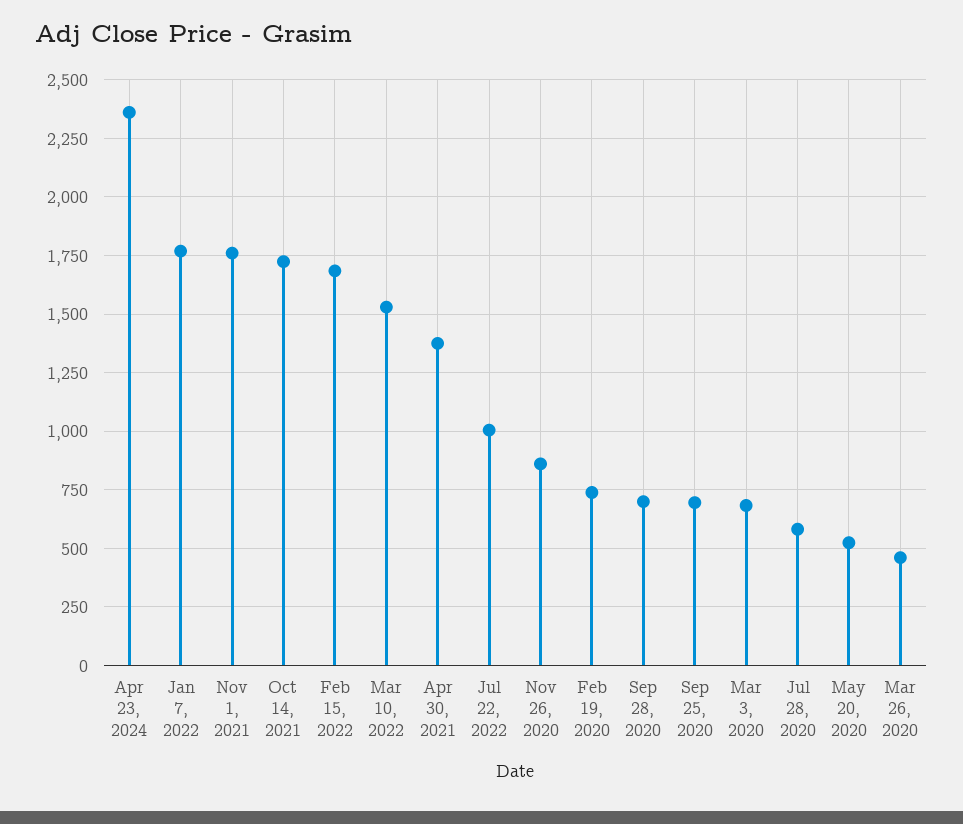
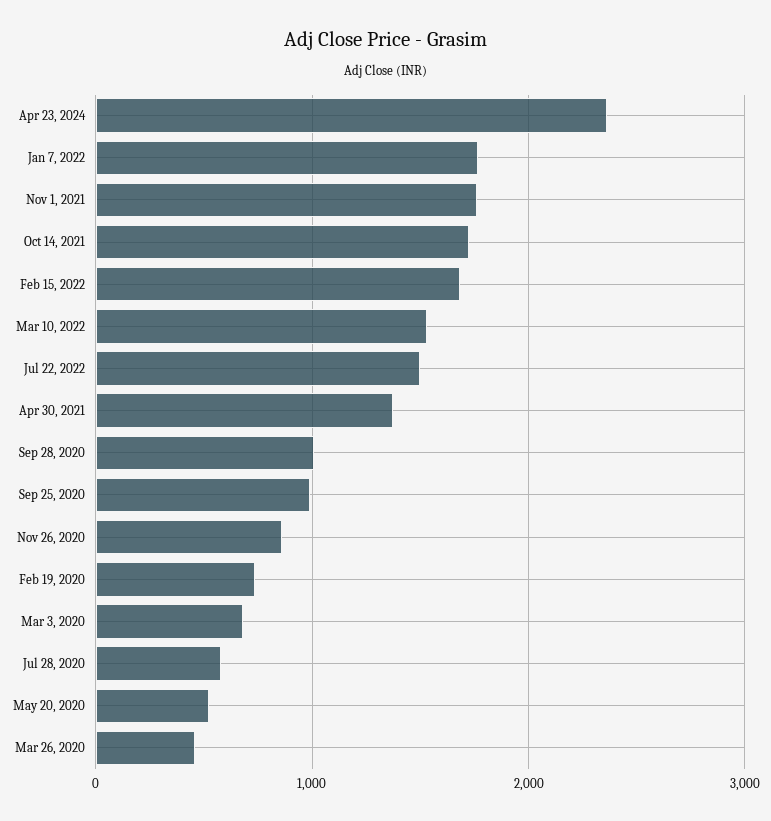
Jul 22, 2022: 1000 -> 1500
Sep 28, 2020: 700 -> 1000
Sep 25, 2020: 700 -> 1000

